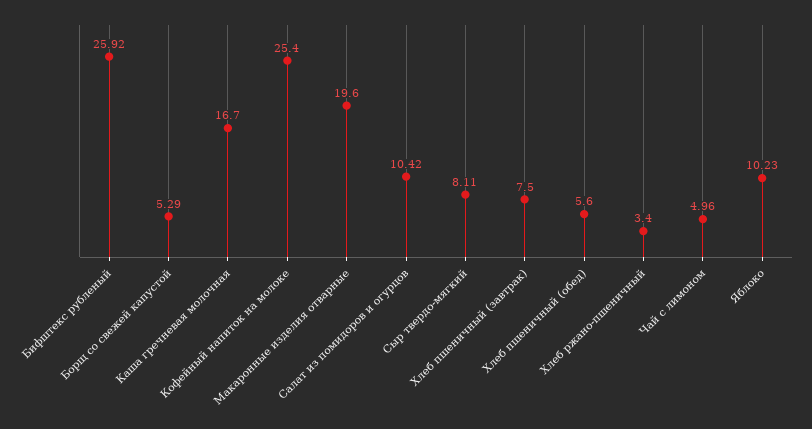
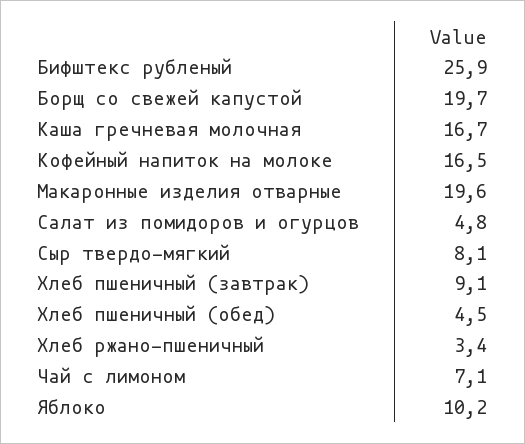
Борщ со свежей капустой: 5.29 -> 19.7
Кофейный напиток на молоке: 25.4 -> 16.5
Салат из помидоров и огурцов: 10.42 -> 4.8
Хлеб пшеничный (завтрак): 7.5 -> 9.1
Хлеб пшеничный (обед): 5.6 -> 4.5
Чай с лимоном: 4.96 -> 7.1

